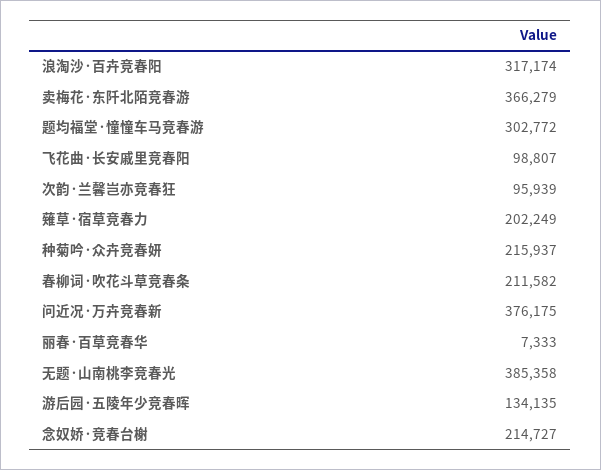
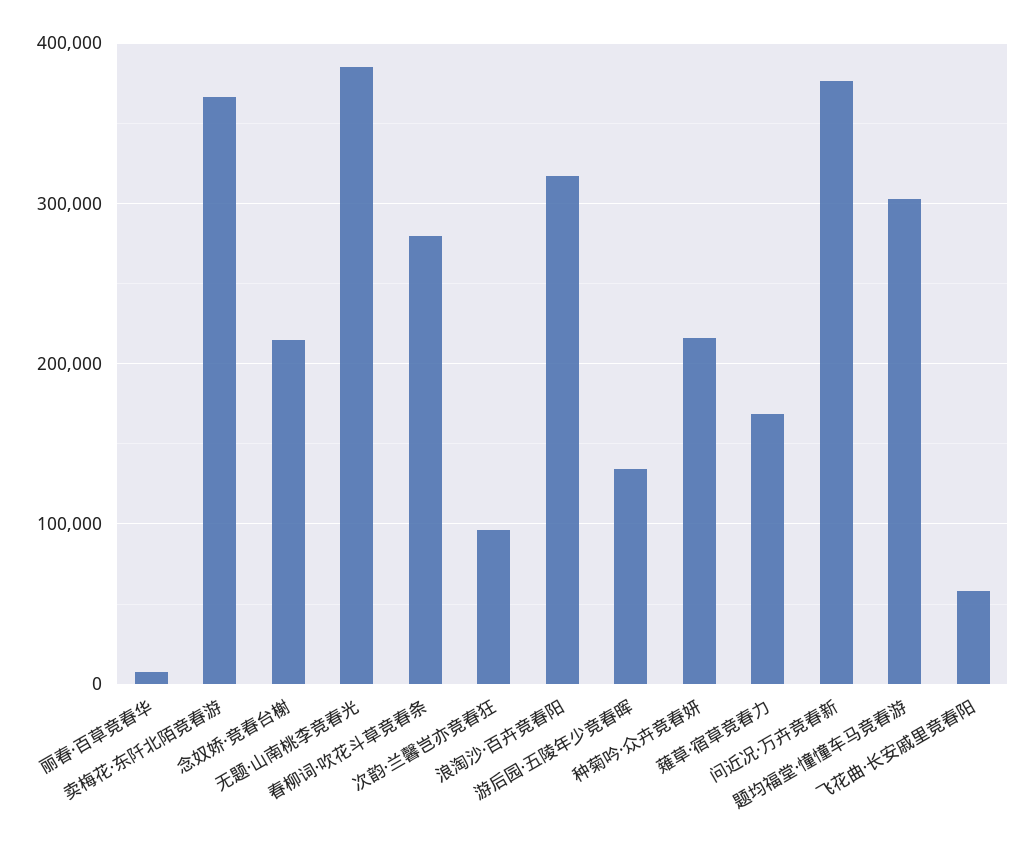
飞花曲·长安戚里竞春阳: 98807 -> 60000
薙草·宿草竞春力: 202249 -> 170000
春柳词·吹花斗草竞春条: 211582 -> 280000

